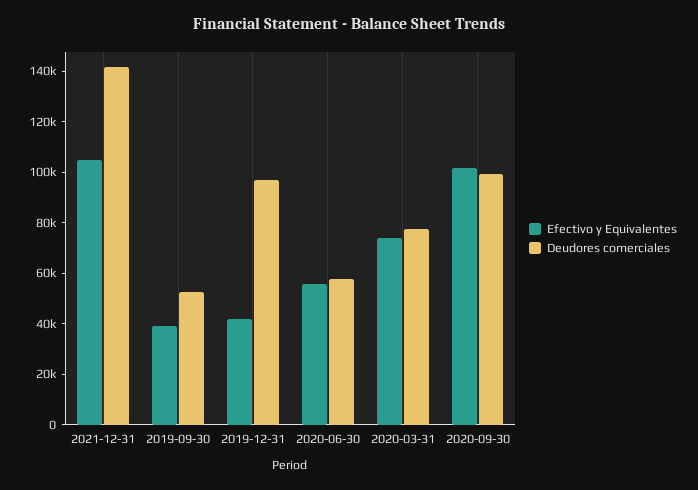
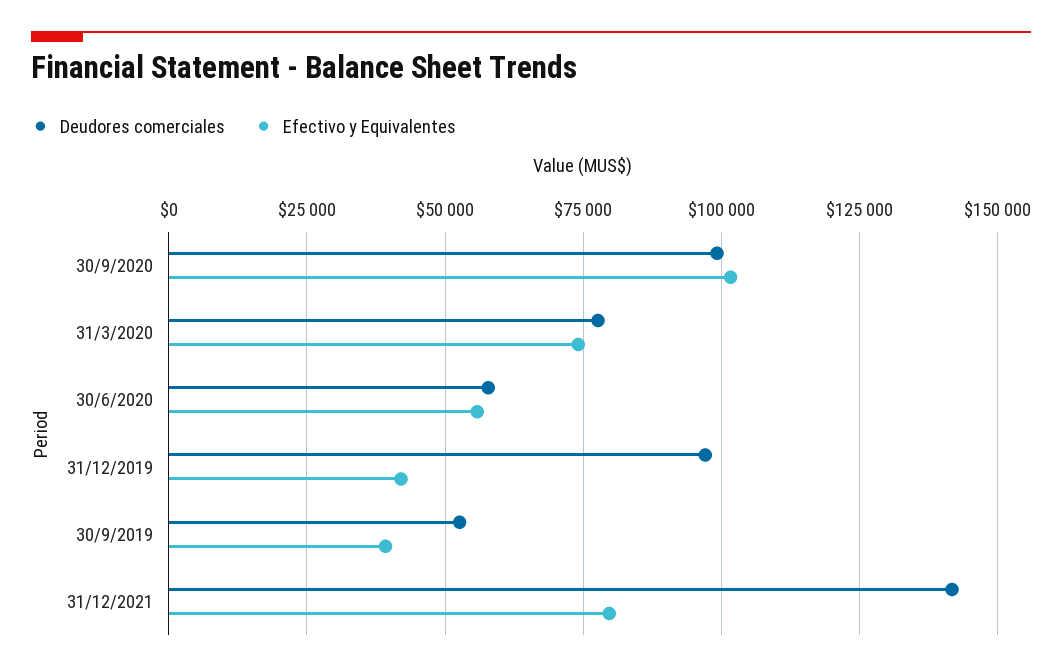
Efectivo y Equivalentes, 2021-12-31: 105000 -> 80000

